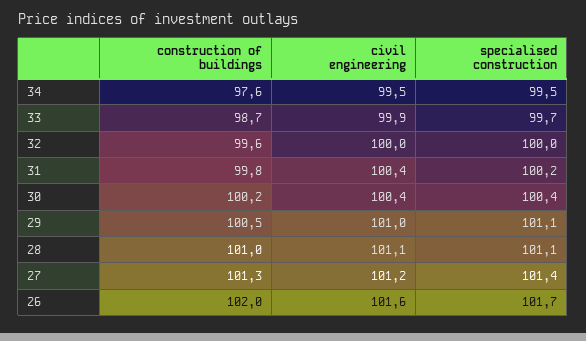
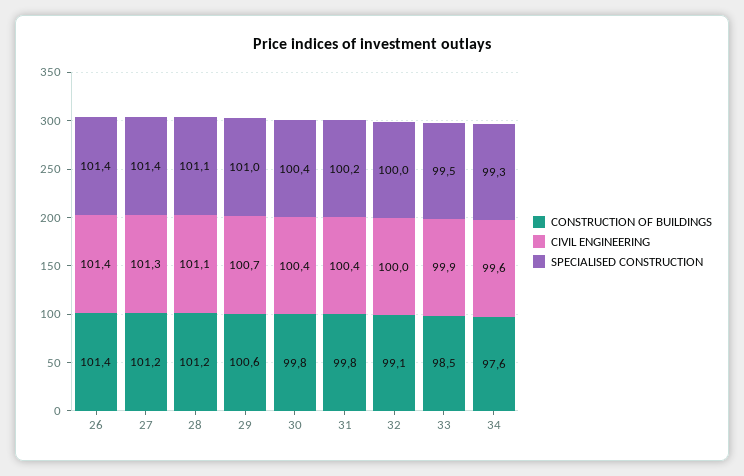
civil engineering, 34: 99.5 -> 99.6
specialised construction, 34: 99.5 -> 99.3
construction of buildings, 33: 98.7 -> 98.5
specialised construction, 33: 99.7 -> 99.5
construction of buildings, 32: 99.6 -> 99.1
construction of buildings, 30: 100.2 -> 99.8
construction of buildings, 29: 100.5 -> 100.6
civil engineering, 29: 101 -> 100.7
specialised construction, 29: 101.1 -> 101
construction of buildings, 28: 101 -> 101.2
construction of buildings, 27: 101.3 -> 101.2
civil engineering, 27: 101.2 -> 101.3
construction of buildings, 26: 102 -> 101.4
civil engineering, 26: 101.6 -> 101.4
specialised construction, 26: 101.7 -> 101.4

